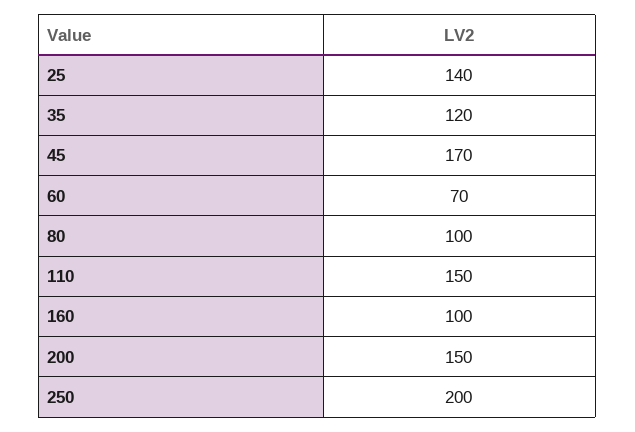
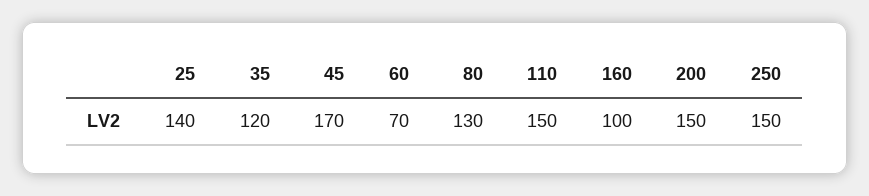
80: 100 -> 130
250: 200 -> 150

